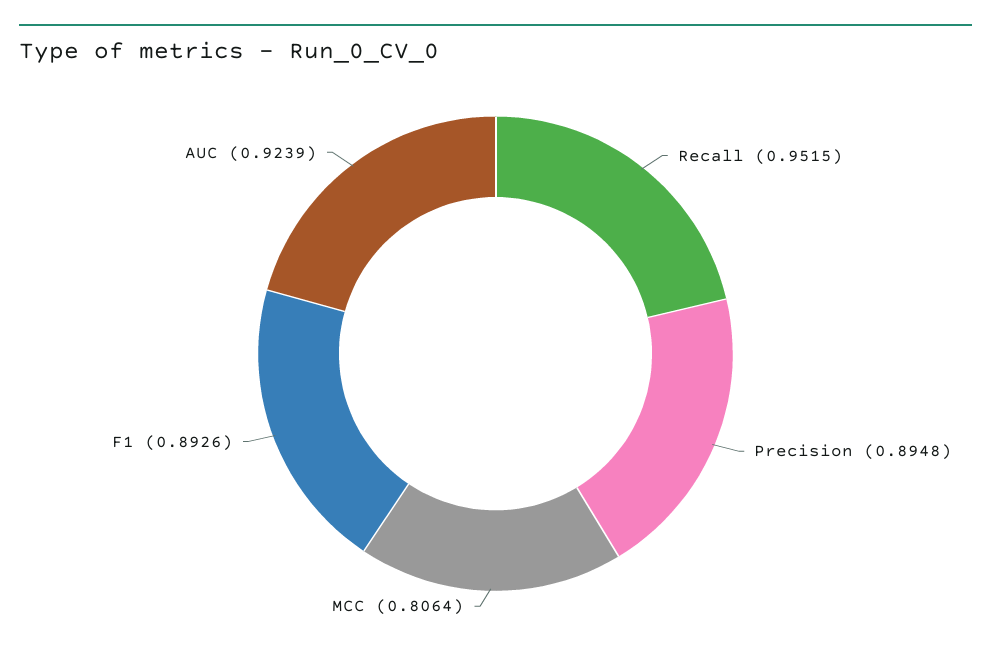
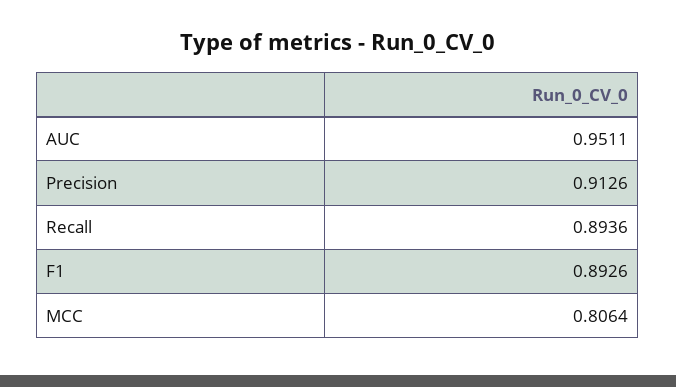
Recall: 0.9515 -> 0.8936
Precision: 0.8948 -> 0.9126
AUC: 0.9239 -> 0.9511

